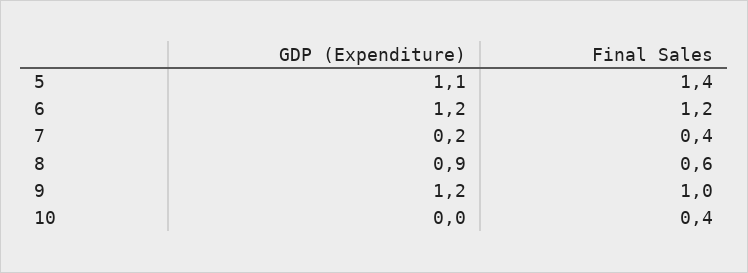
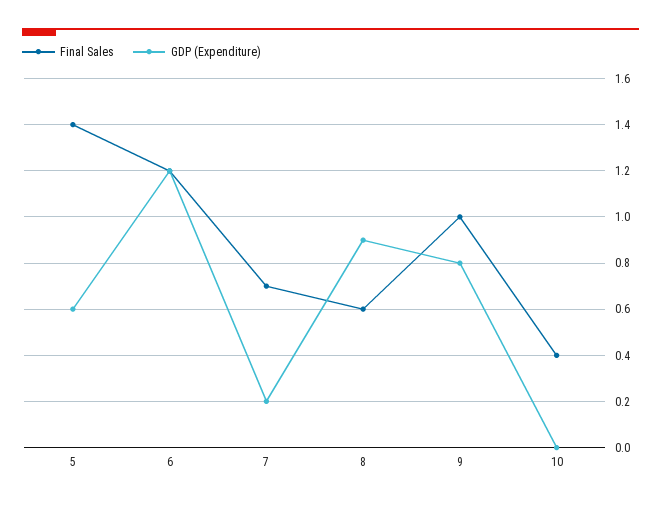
GDP (Expenditure), 5: 1.1 -> 0.6
Final Sales, 7: 0.4 -> 0.7
GDP (Expenditure), 9: 1.2 -> 0.8

